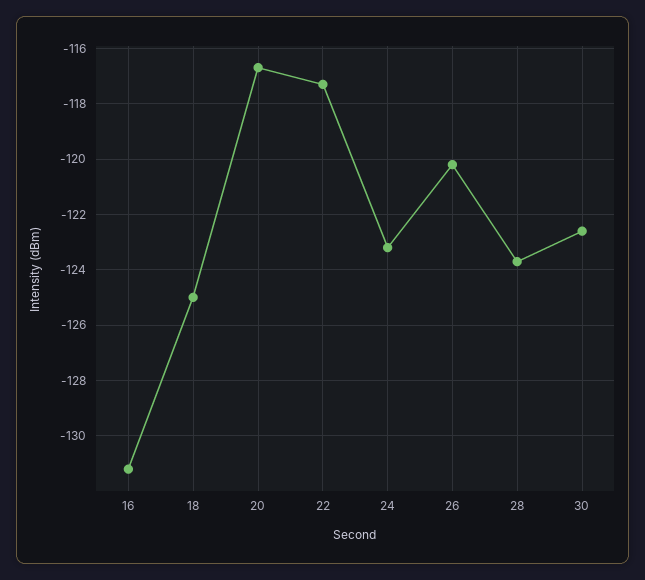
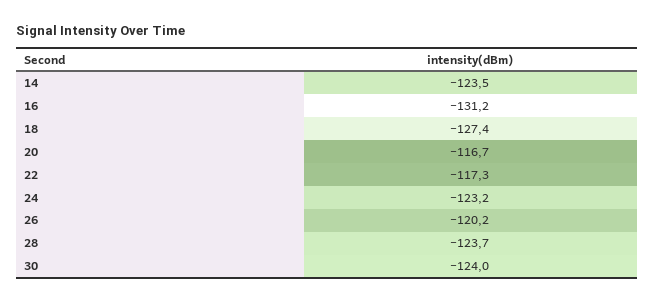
18: -125 -> -127.4
30: -122.5 -> -124
14: none -> -123.5

